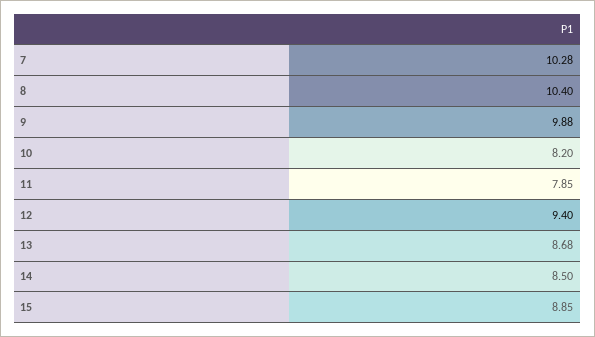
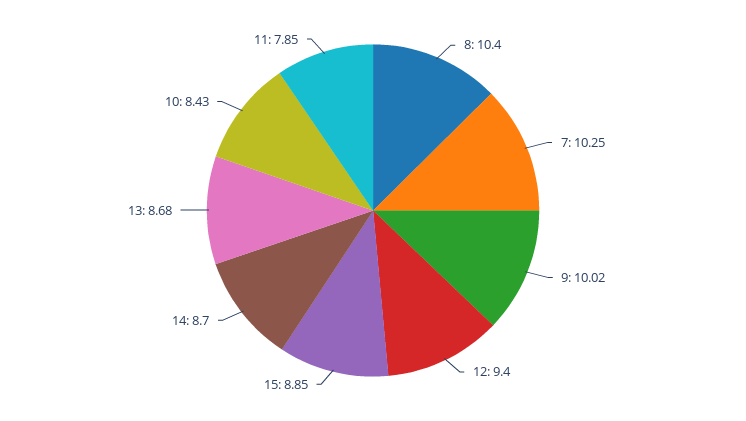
7: 10.28 -> 10.25
9: 9.88 -> 10.02
10: 8.2 -> 8.43
14: 8.5 -> 8.7

